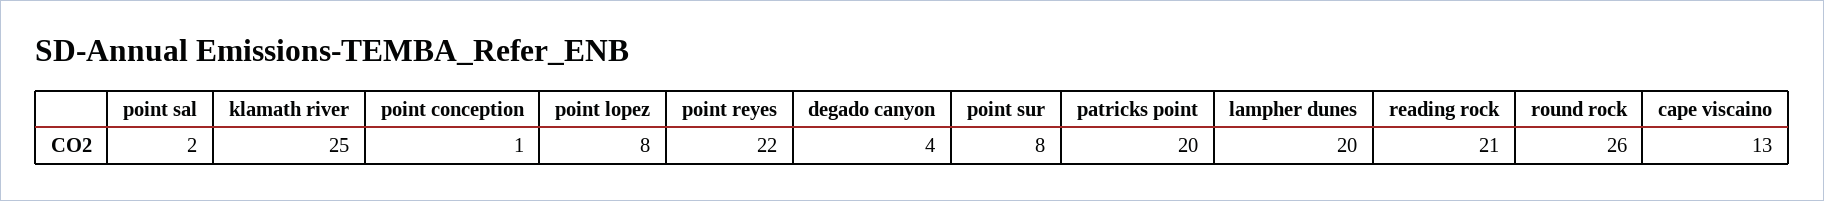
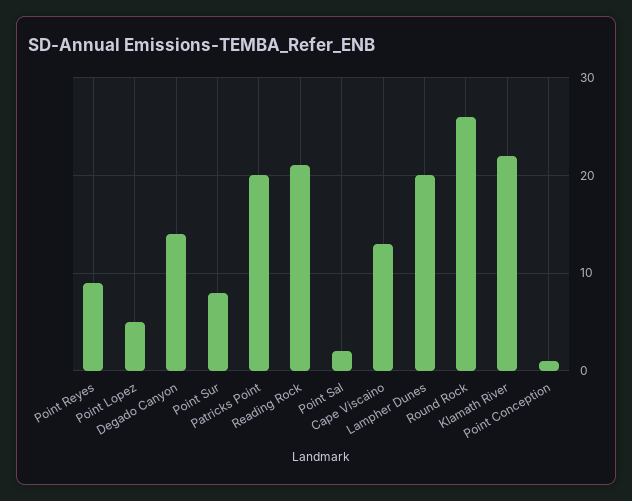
klamath river: 25 -> 22
point lopez: 8 -> 5
point reyes: 22 -> 9
degado canyon: 4 -> 14

